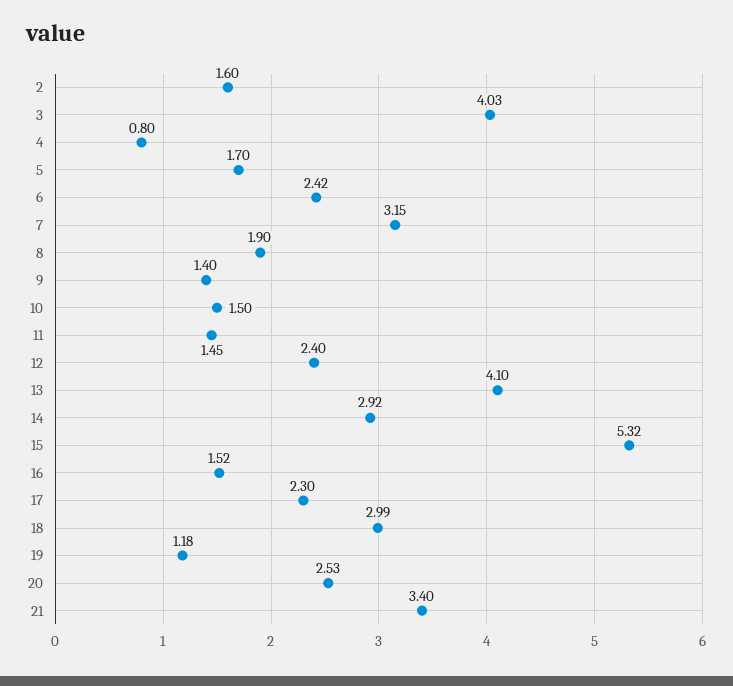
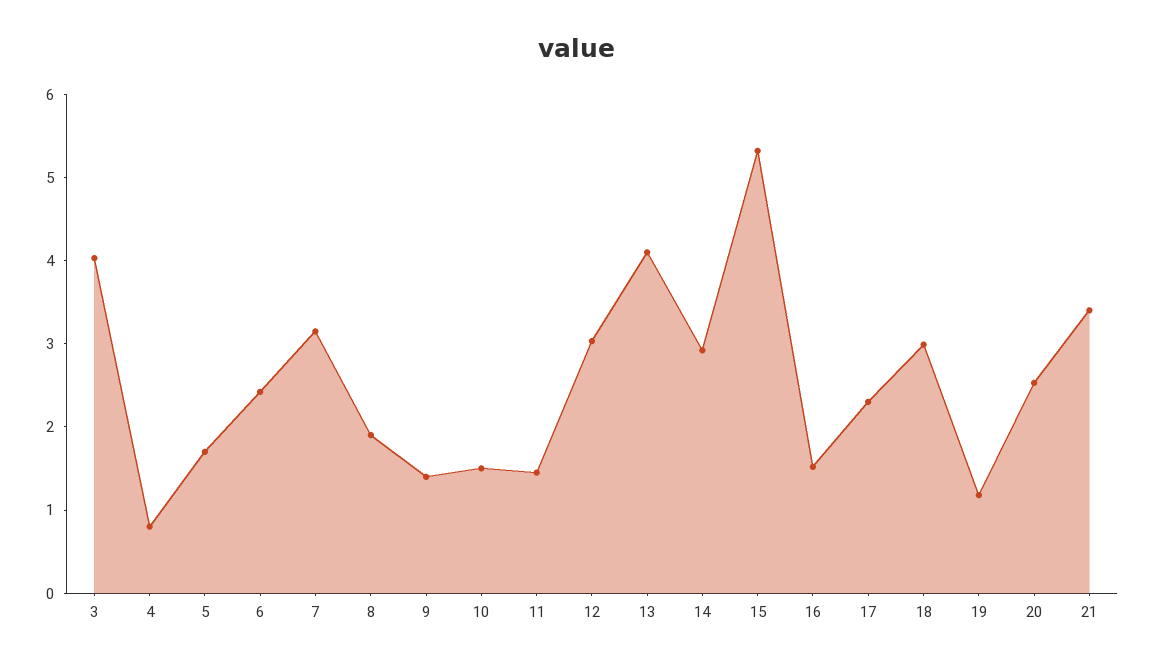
2: 1.6 -> none
12: 2.4 -> 3

